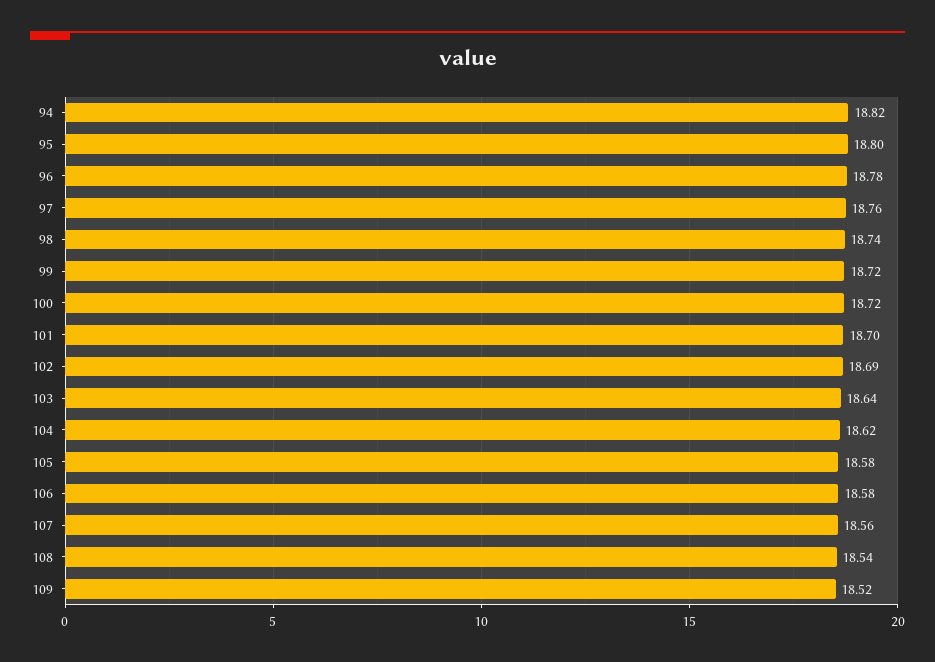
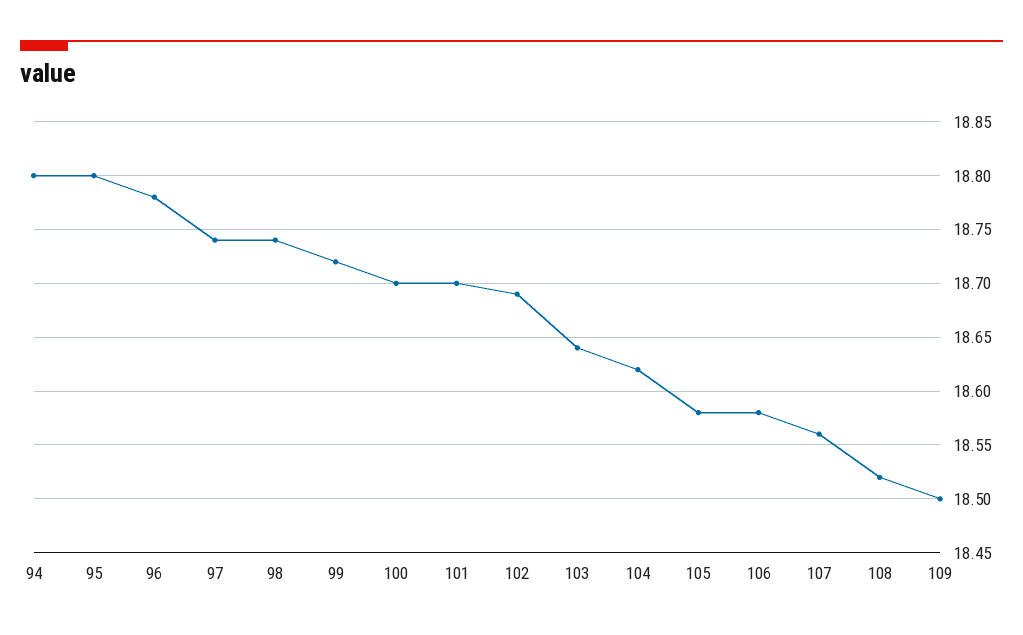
94: 18.82 -> 18.8
97: 18.76 -> 18.74
100: 18.72 -> 18.7
108: 18.54 -> 18.52
109: 18.52 -> 18.5

